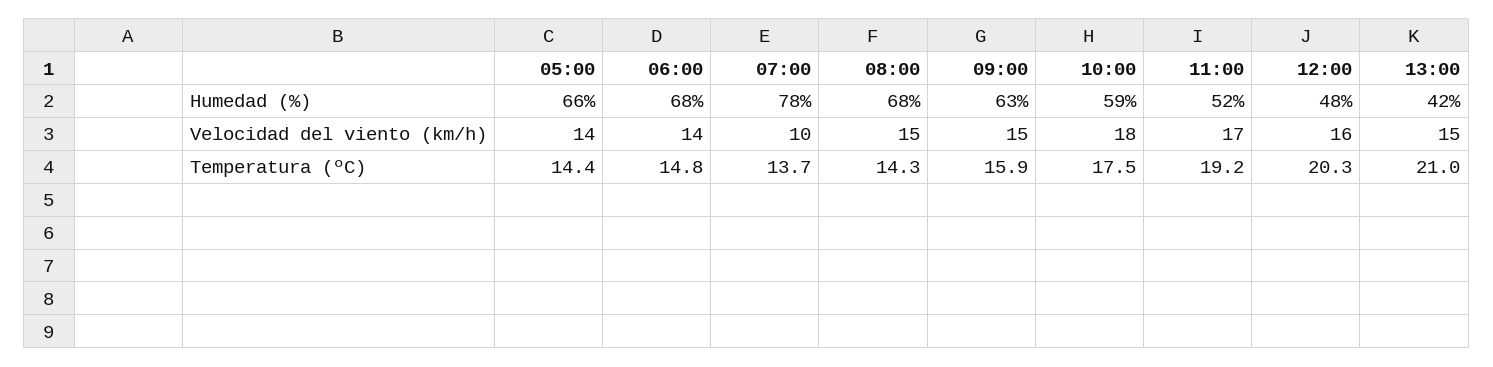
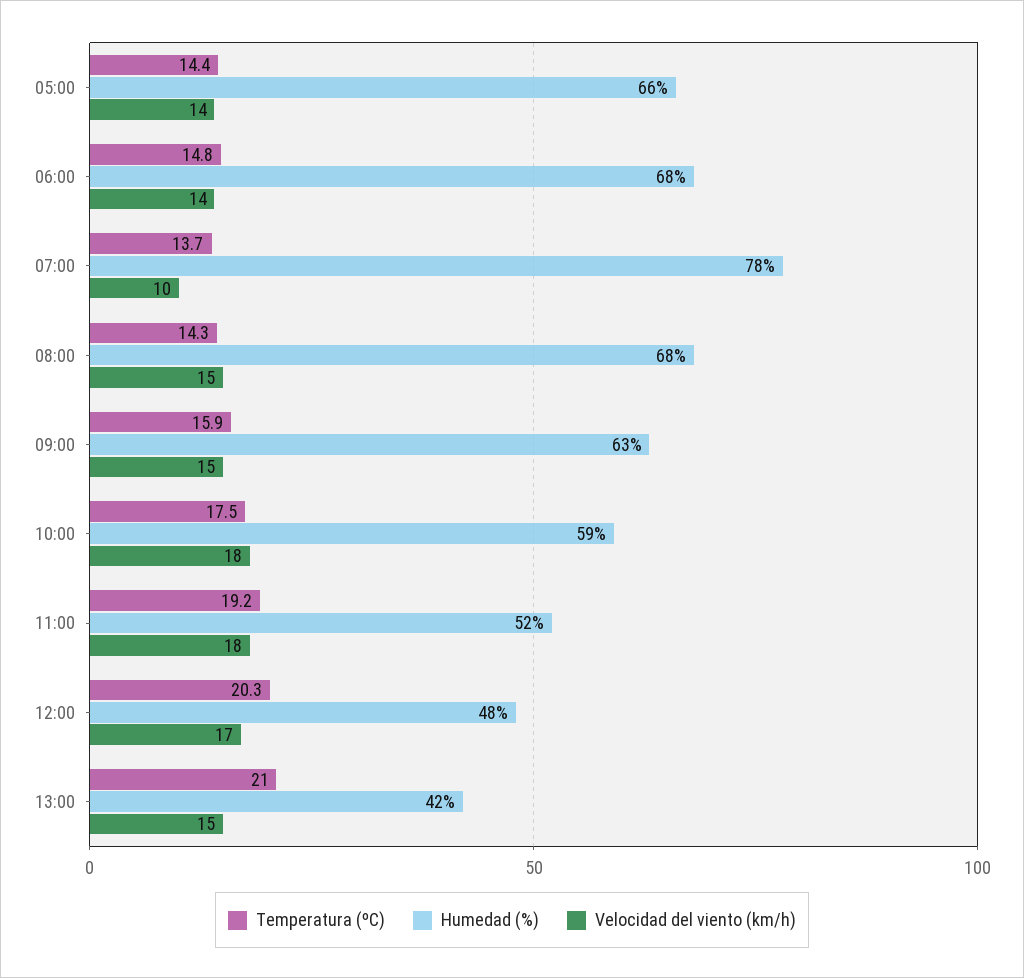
Velocidad del viento (km/h), 11:00: 17 -> 18
Velocidad del viento (km/h), 12:00: 16 -> 17

